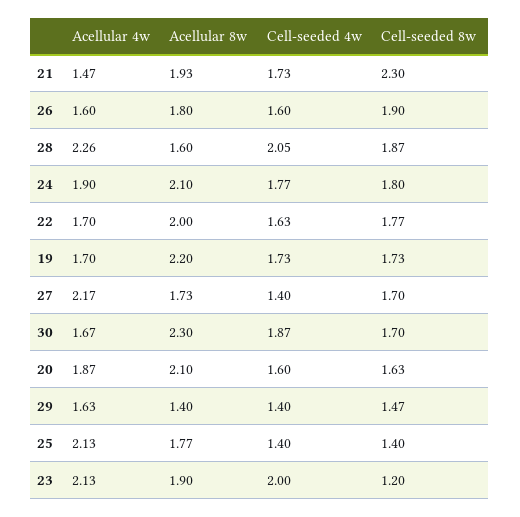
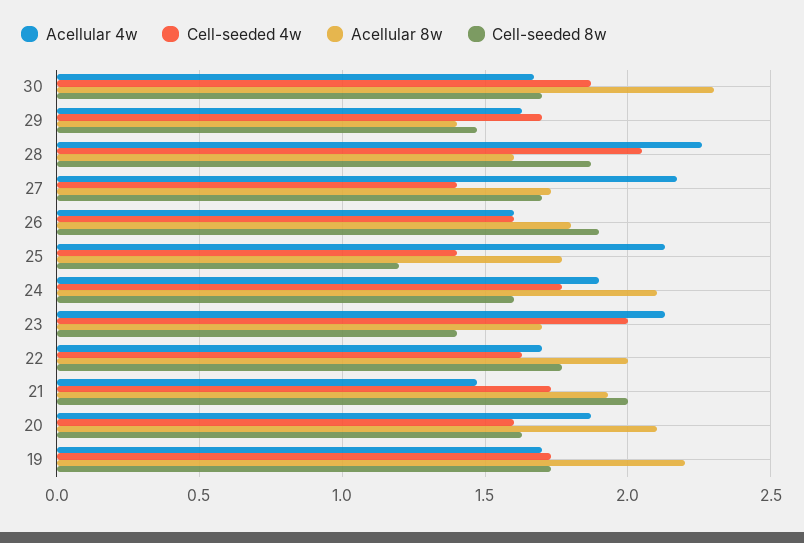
Cell-seeded 8w, 21: 2.3 -> 2
Cell-seeded 8w, 24: 1.8 -> 1.6
Cell-seeded 4w, 29: 1.4 -> 1.7
Cell-seeded 8w, 25: 1.4 -> 1.2
Acellular 8w, 23: 1.9 -> 1.7
Cell-seeded 8w, 23: 1.2 -> 1.4

